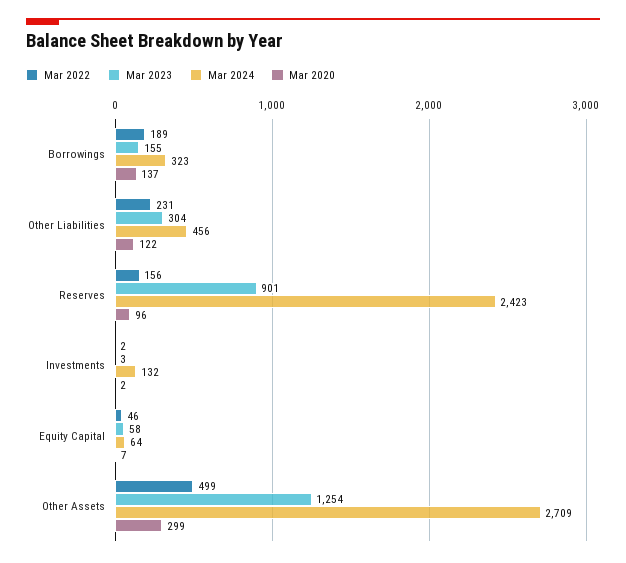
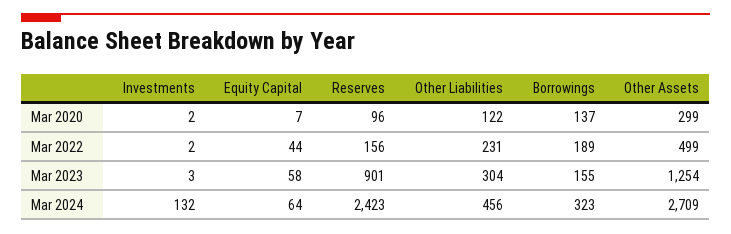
Mar 2022, Equity Capital: 46 -> 44

